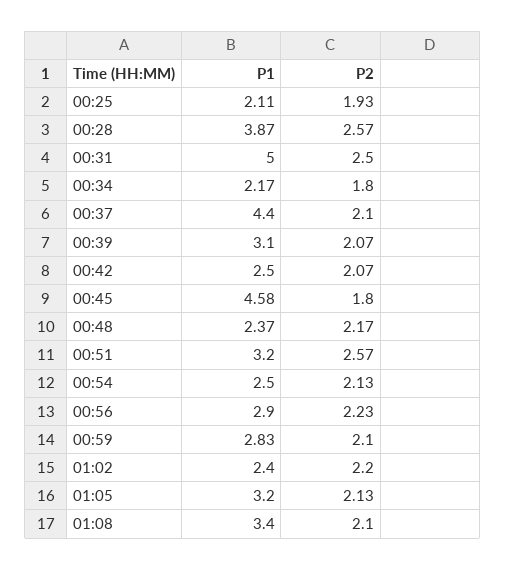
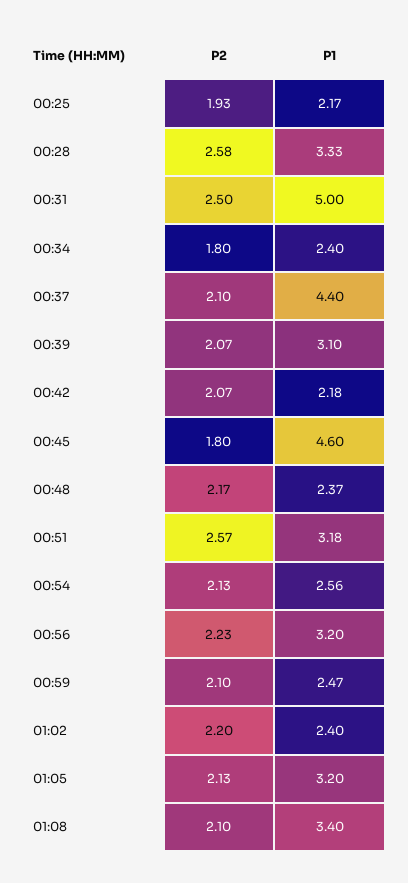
P1, 00:25: 2.11 -> 2.17
P1, 00:28: 3.87 -> 3.33
P2, 00:28: 2.57 -> 2.58
P1, 00:34: 2.17 -> 2.4
P1, 00:42: 2.5 -> 2.18
P1, 00:45: 4.58 -> 4.6
P1, 00:51: 3.2 -> 3.18
P1, 00:54: 2.5 -> 2.56
P1, 00:56: 2.9 -> 3.2
P1, 00:59: 2.83 -> 2.47

